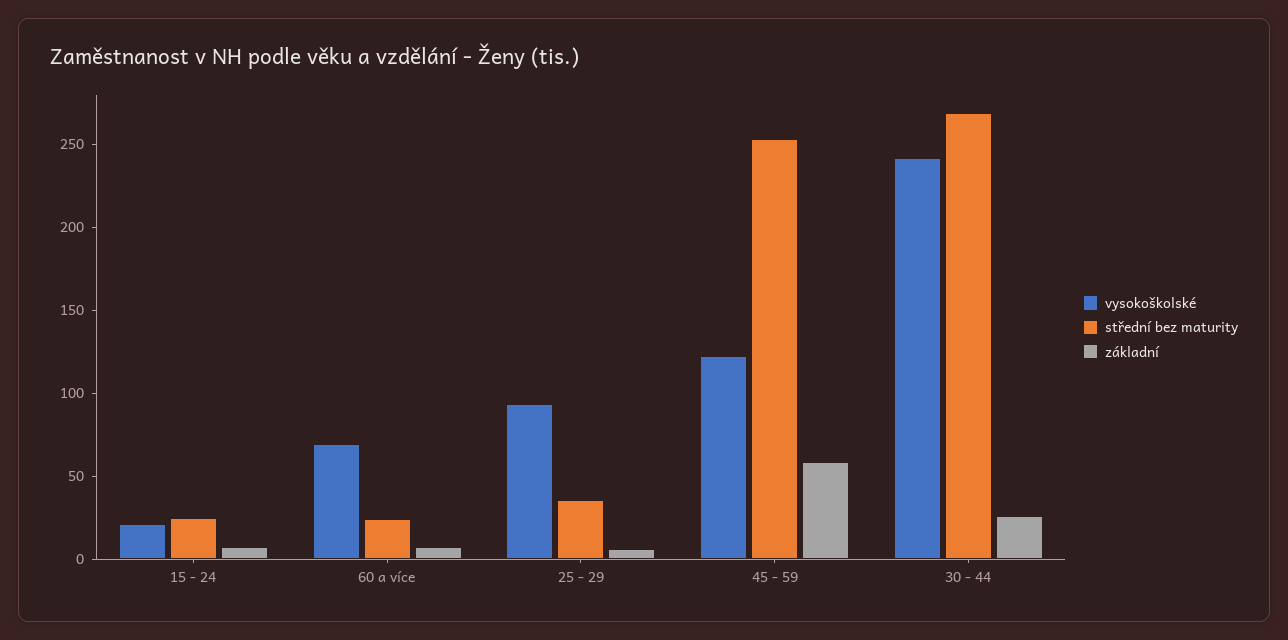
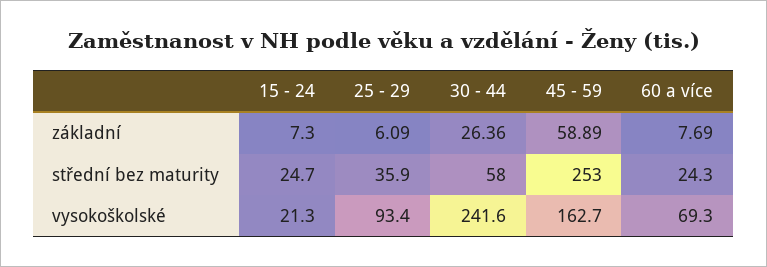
vysokoškolské, 45 - 59: 120 -> 162.7
střední bez maturity, 30 - 44: 270 -> 58

